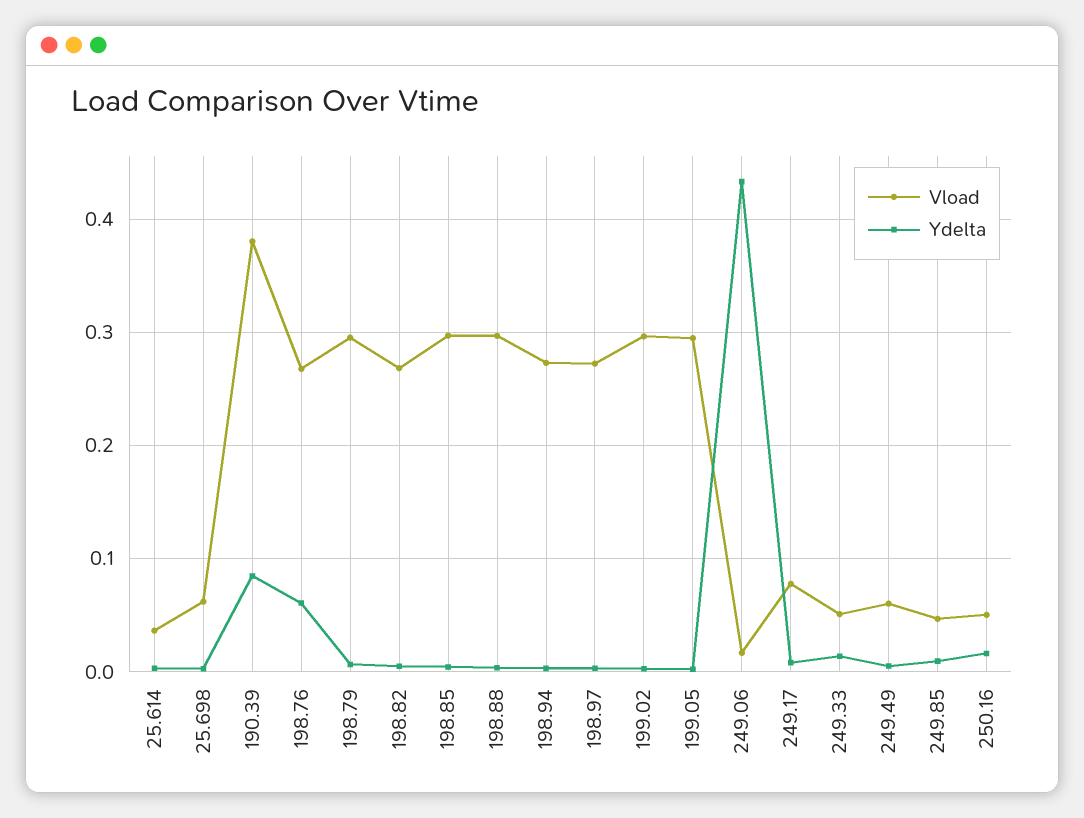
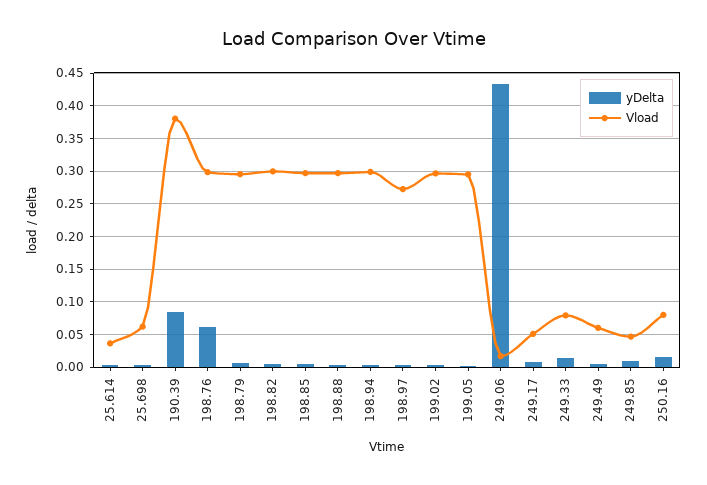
Vload, 198.76: 0.27 -> 0.3
Vload, 198.82: 0.27 -> 0.3
Vload, 198.94: 0.27 -> 0.3
Vload, 249.17: 0.08 -> 0.05
Vload, 249.33: 0.05 -> 0.08
Vload, 250.16: 0.05 -> 0.08

